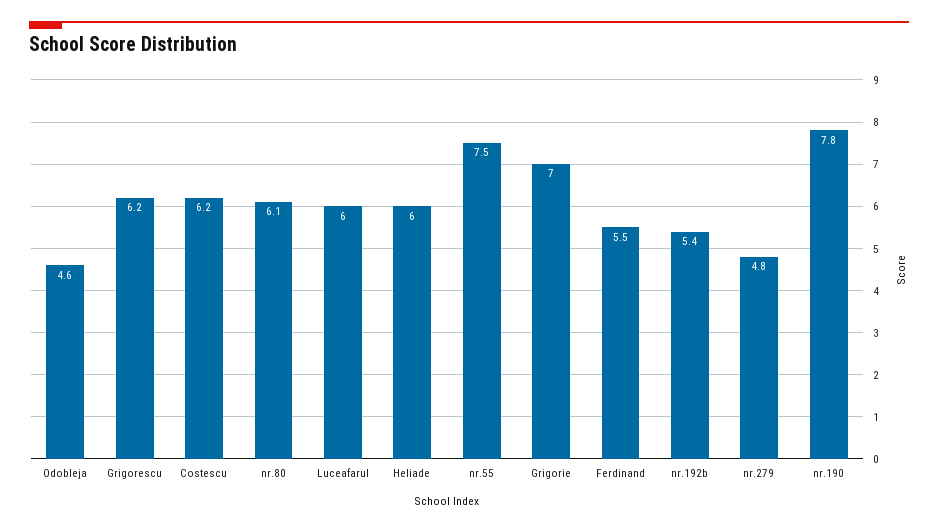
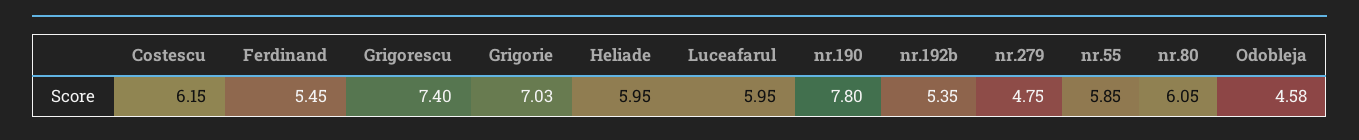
Grigorescu: 6.2 -> 7.4
nr.55: 7.5 -> 5.85

